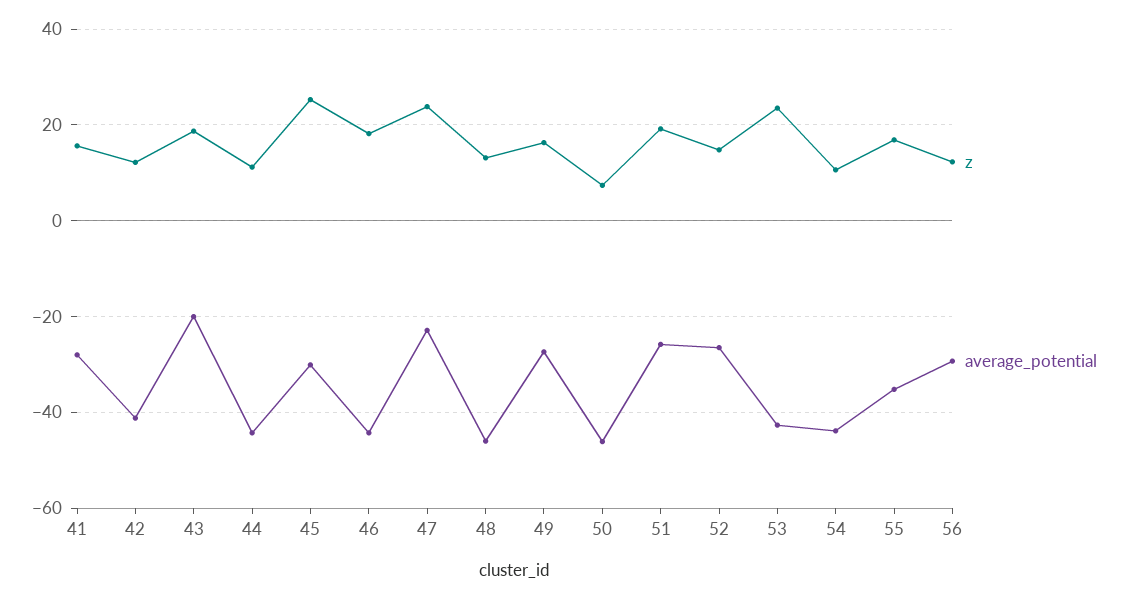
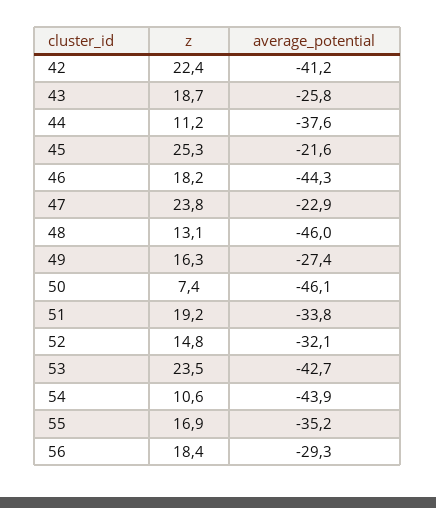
z, 41: 16 -> none
average_potential, 41: -28 -> none
z, 42: 12 -> 22.4
average_potential, 43: -20 -> -25.8
average_potential, 44: -44 -> -37.6
average_potential, 45: -30 -> -21.6
average_potential, 51: -26 -> -33.8
average_potential, 52: -26 -> -32.1
z, 56: 12 -> 18.4

